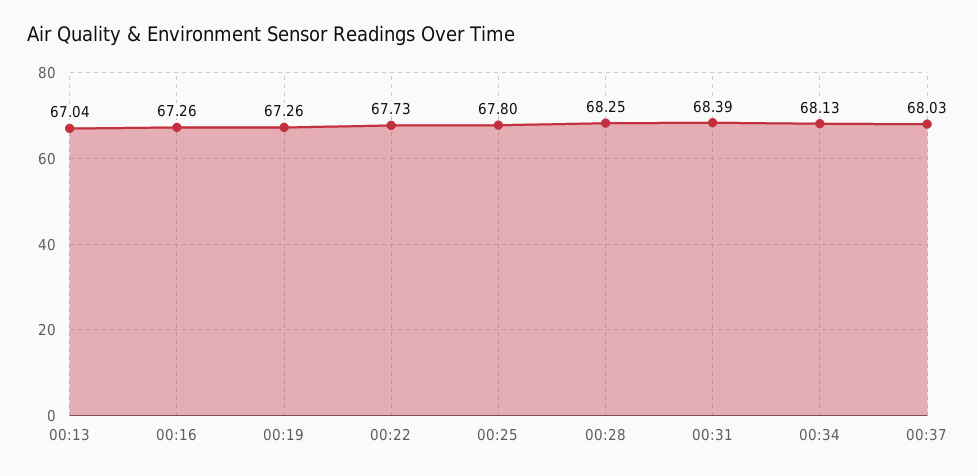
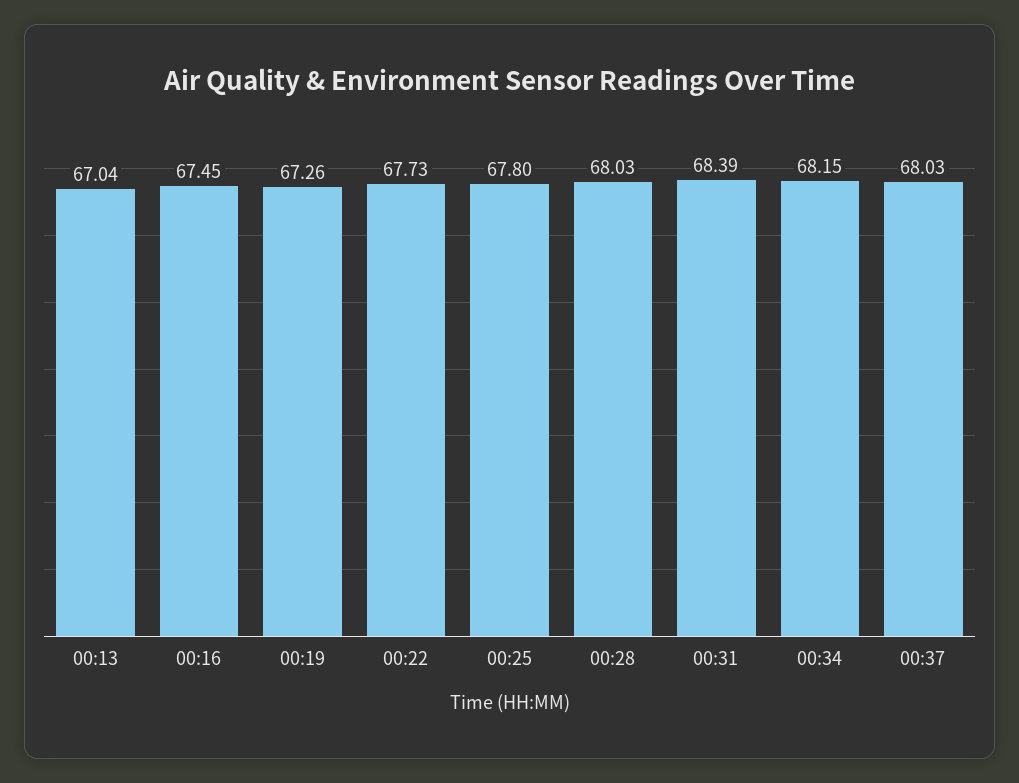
00:16: 67.26 -> 67.45
00:28: 68.25 -> 68.03
00:34: 68.13 -> 68.15

